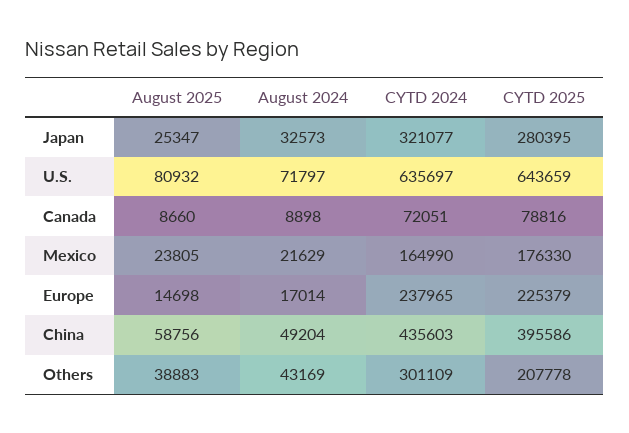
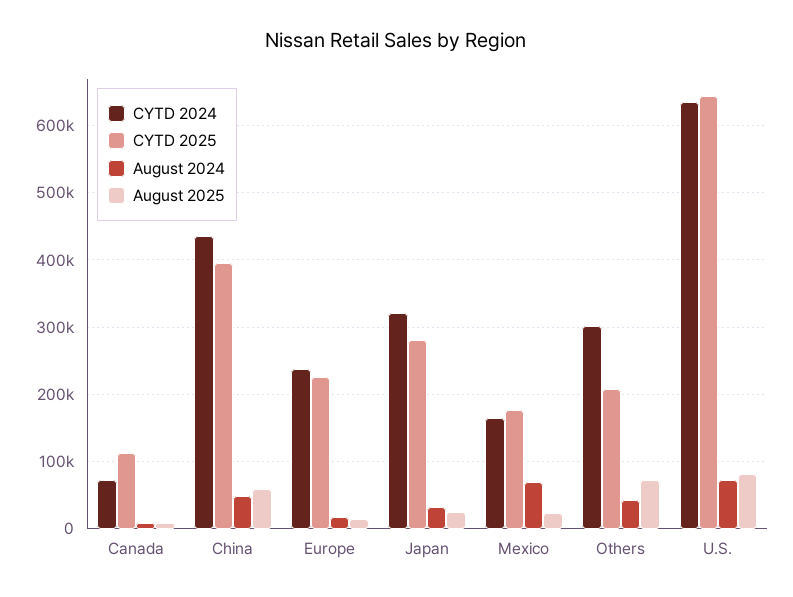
CYTD 2025, Canada: 78816 -> 110000
August 2024, Mexico: 21629 -> 70000
August 2025, Others: 38883 -> 70000

